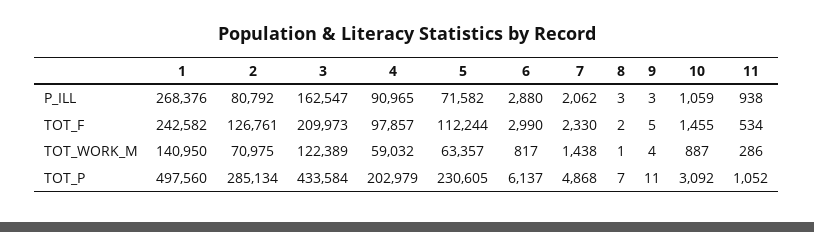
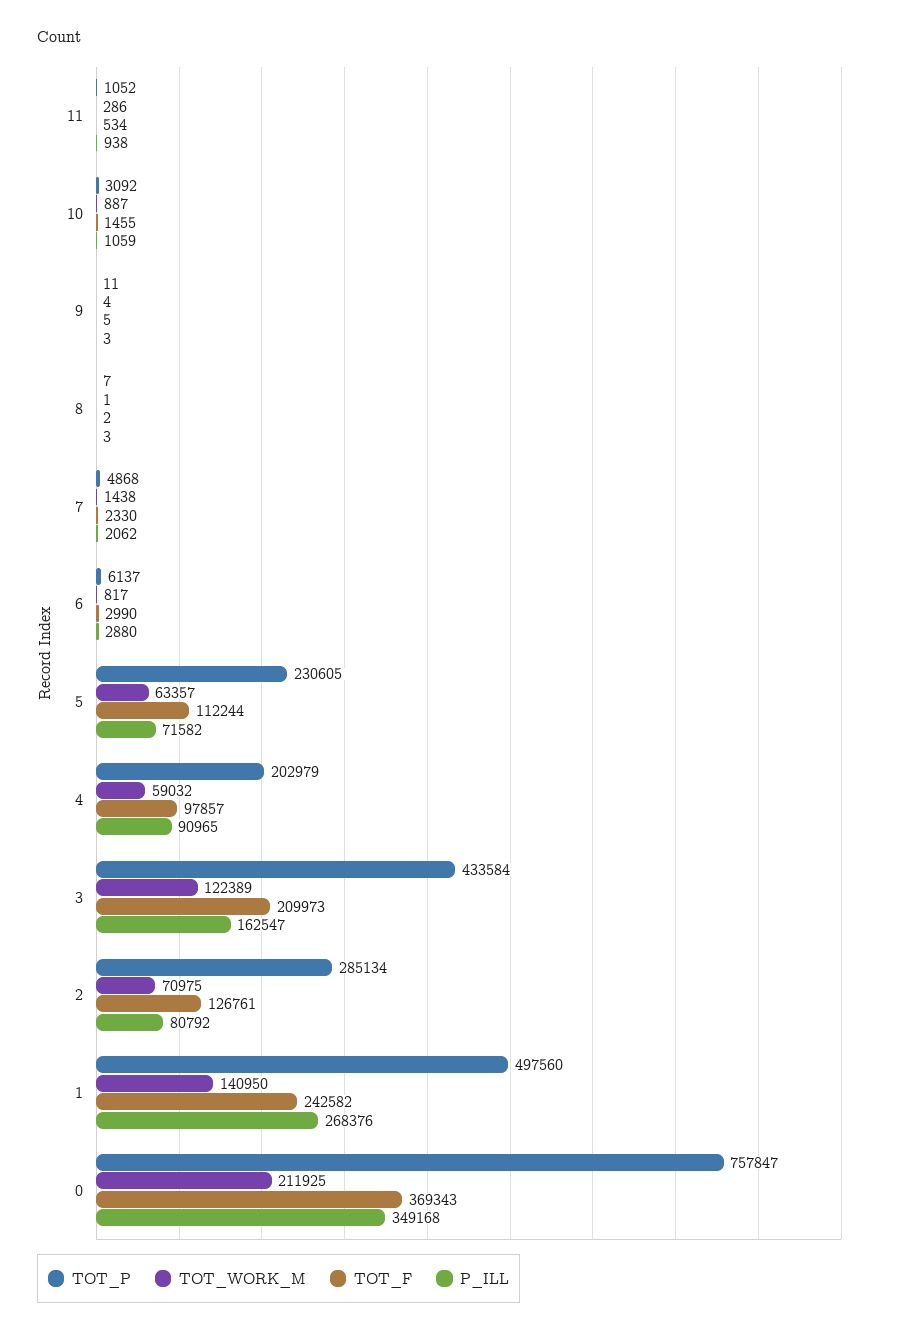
TOT_P, 0: none -> 757847
TOT_WORK_M, 0: none -> 211925
TOT_F, 0: none -> 369343
P_ILL, 0: none -> 349168

